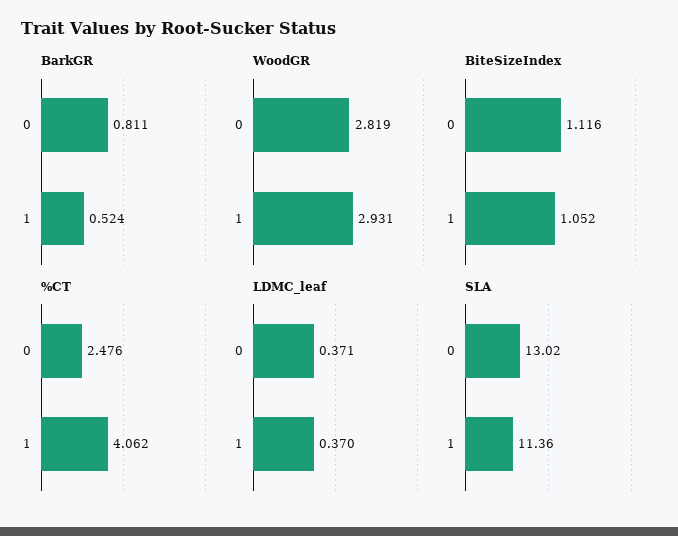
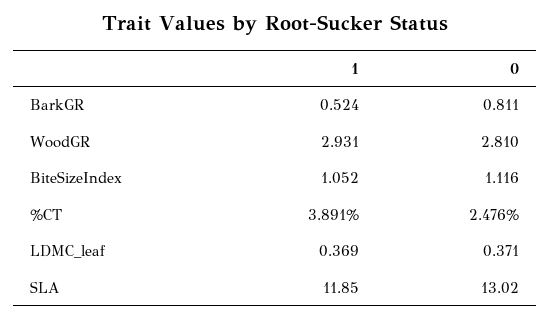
WoodGR, 0: 2.819 -> 2.81
%CT, 1: 4.062 -> 3.891
LDMC_leaf, 1: 0.37 -> 0.369
SLA, 1: 11.36 -> 11.85

